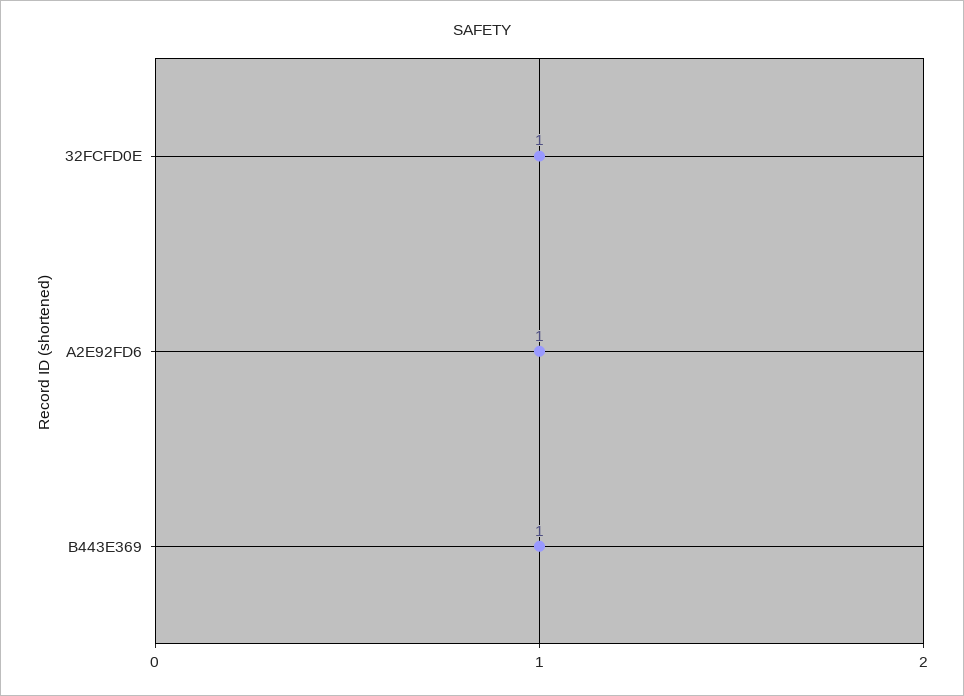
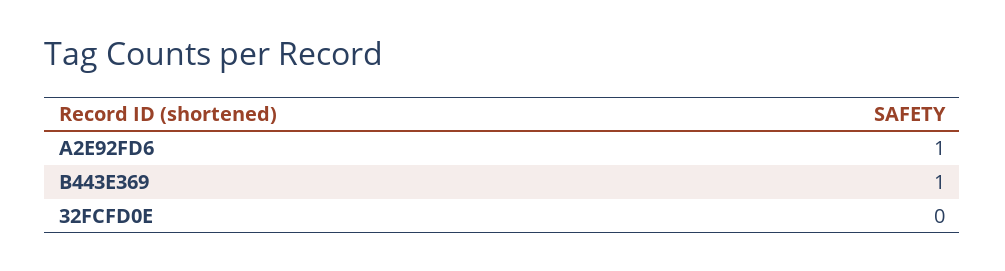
32FCFD0E: 1 -> 0

